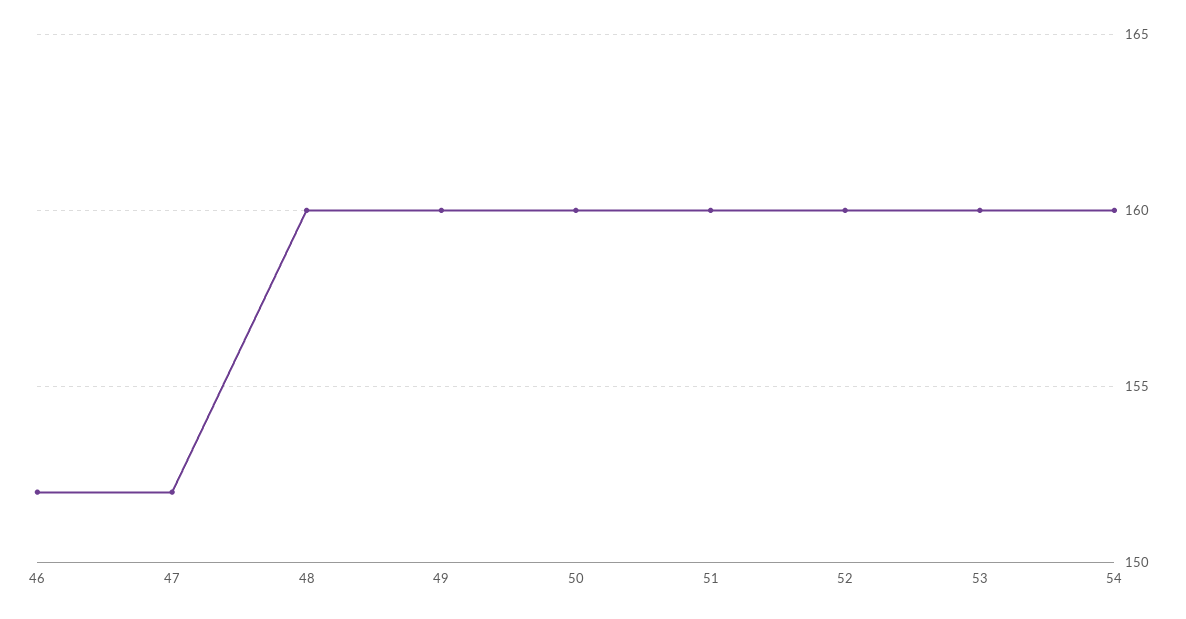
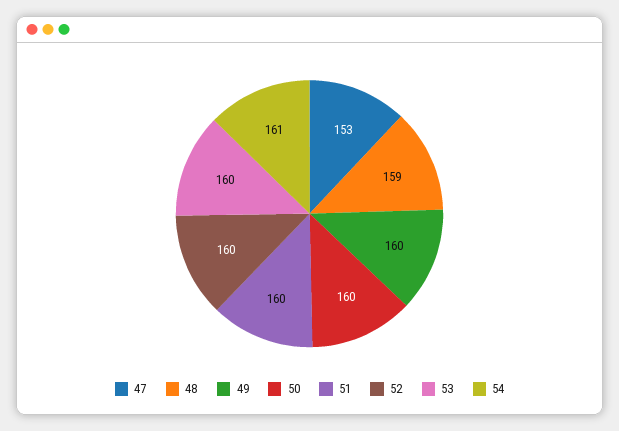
46: 152 -> none
47: 152 -> 153
48: 160 -> 159
54: 160 -> 161

